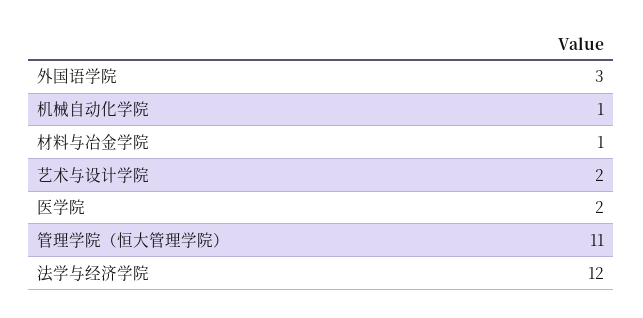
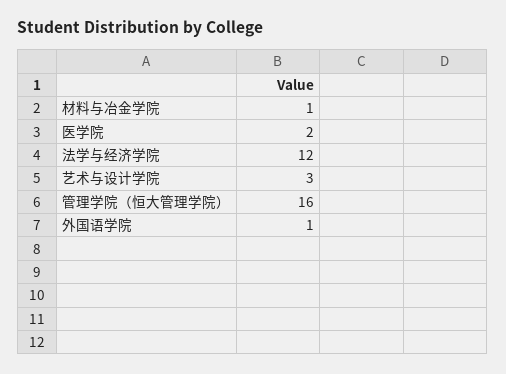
外国语学院: 3 -> 1
机械自动化学院: 1 -> none
艺术与设计学院: 2 -> 3
管理学院（恒大管理学院）: 11 -> 16

